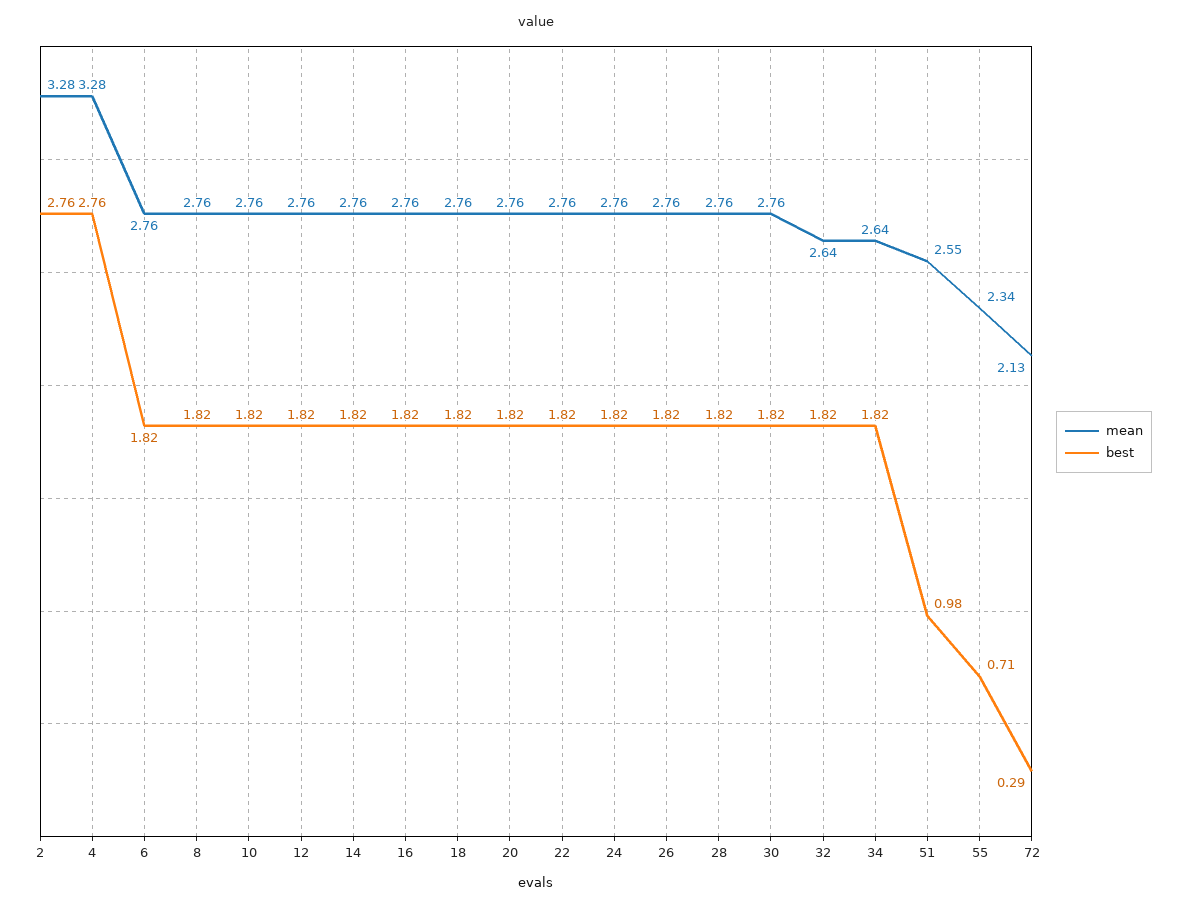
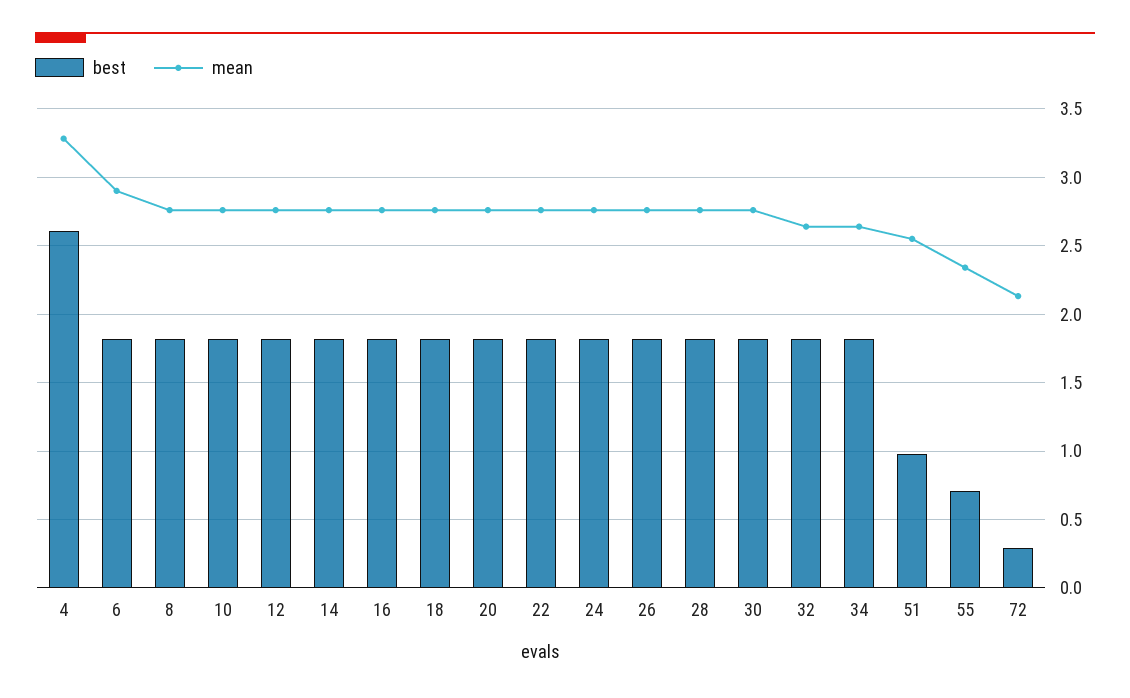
mean, 2: 3.28 -> none
best, 2: 2.76 -> none
best, 4: 2.76 -> 2.6
mean, 6: 2.76 -> 2.9

